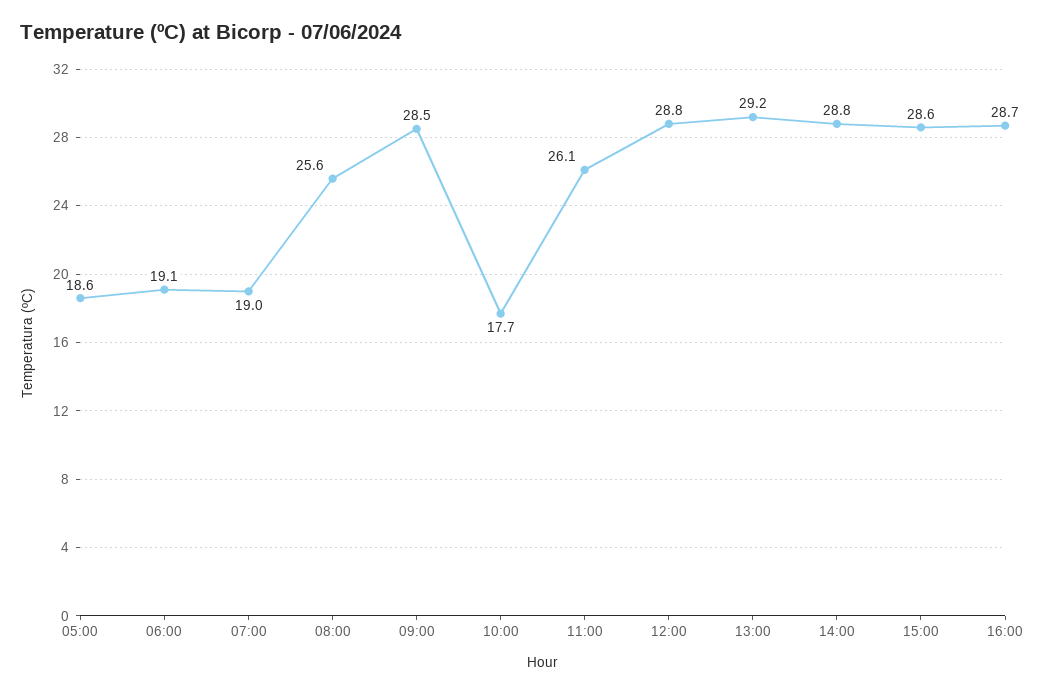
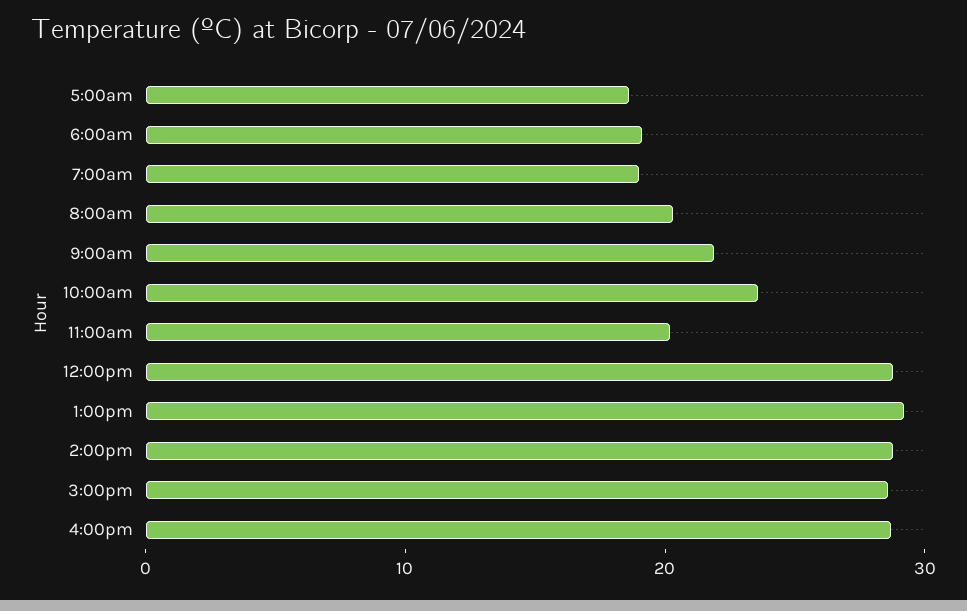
08:00: 25.6 -> 20
09:00: 28.5 -> 22
10:00: 17.7 -> 24
11:00: 26.1 -> 20

